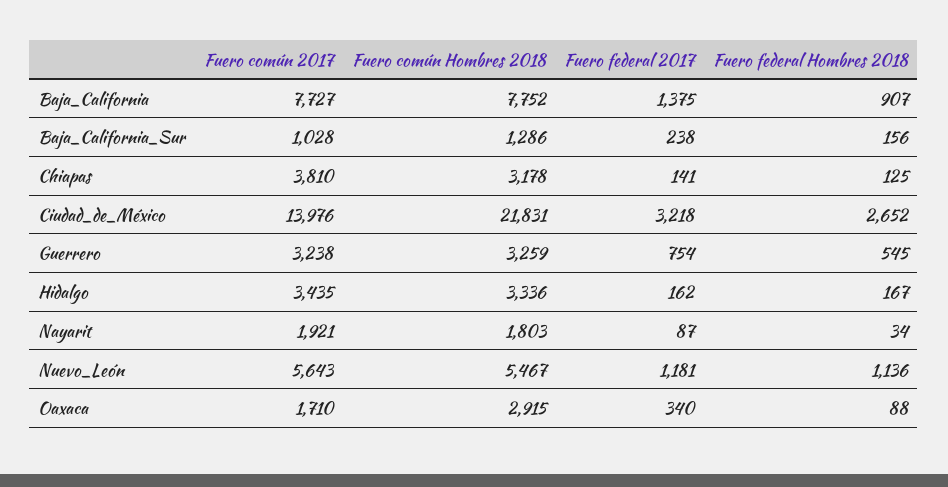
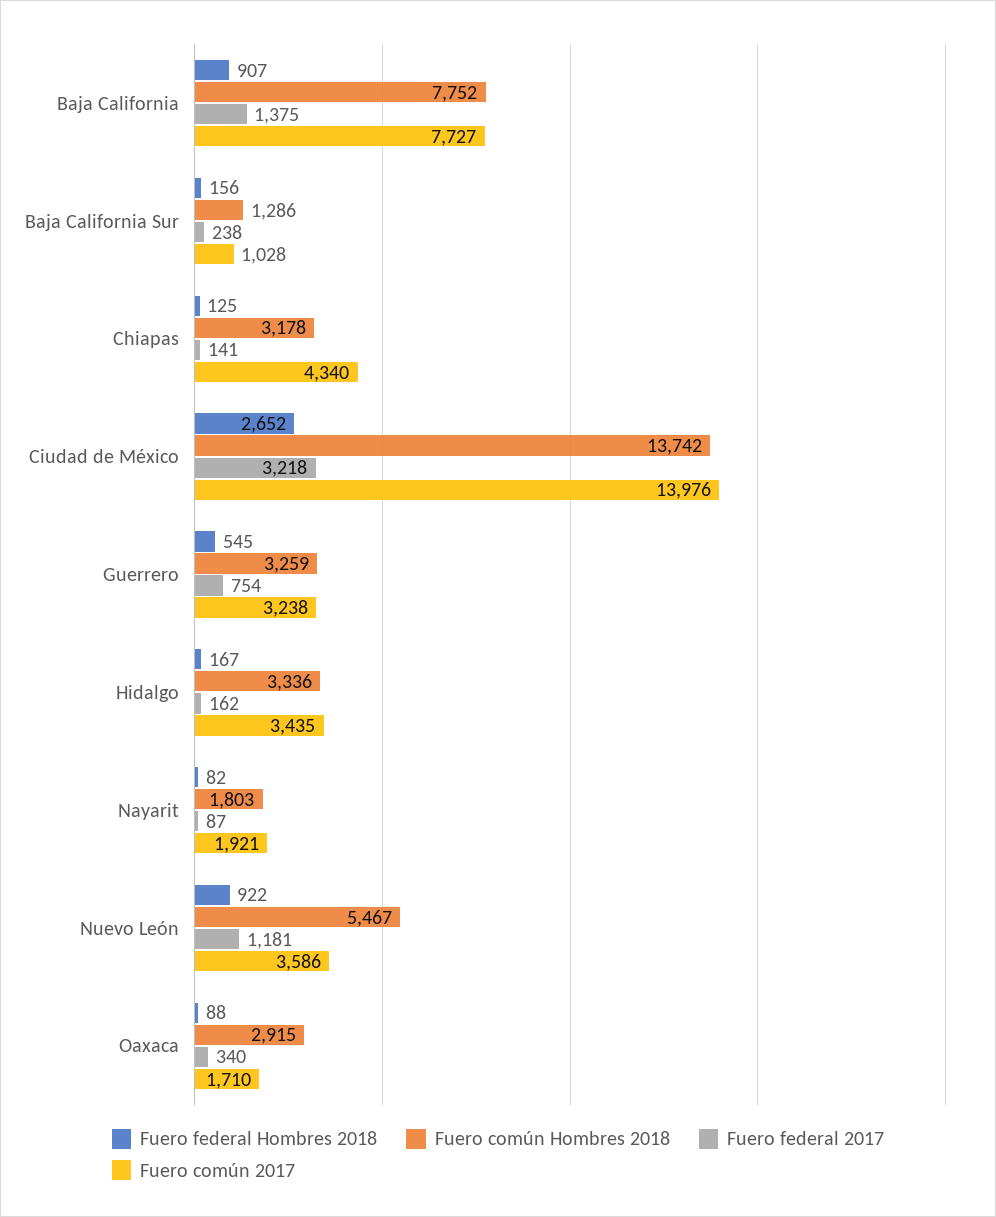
Fuero común 2017, Chiapas: 3810 -> 4340
Fuero común Hombres 2018, Ciudad_de_México: 21831 -> 13742
Fuero federal Hombres 2018, Nayarit: 34 -> 82
Fuero común 2017, Nuevo_León: 5643 -> 3586
Fuero federal Hombres 2018, Nuevo_León: 1136 -> 922

